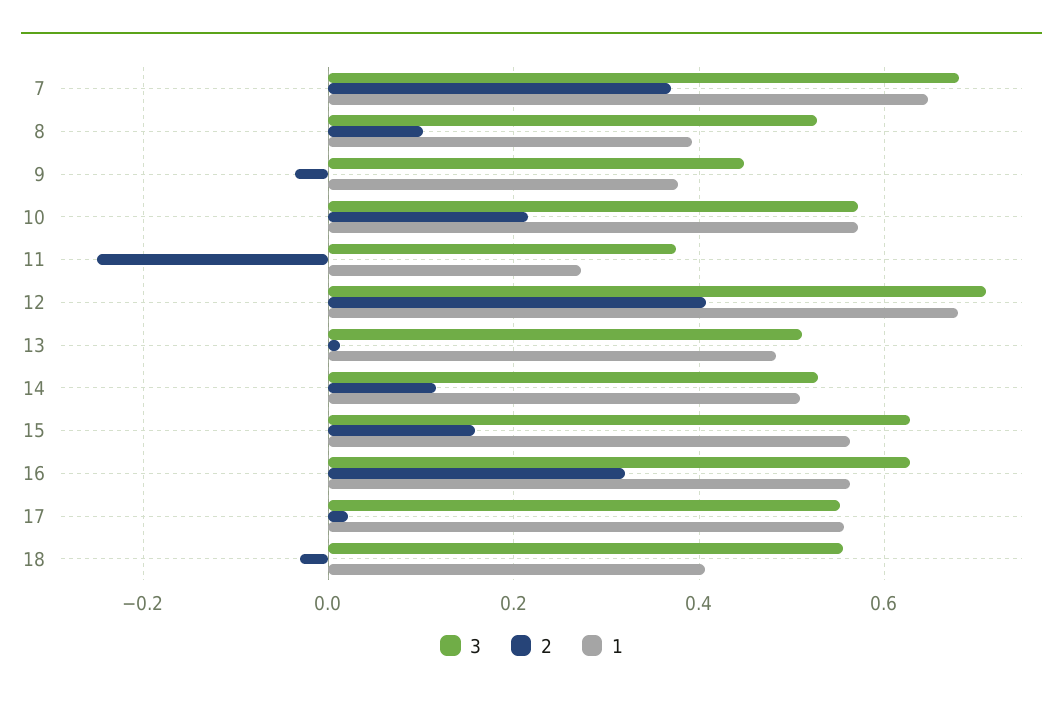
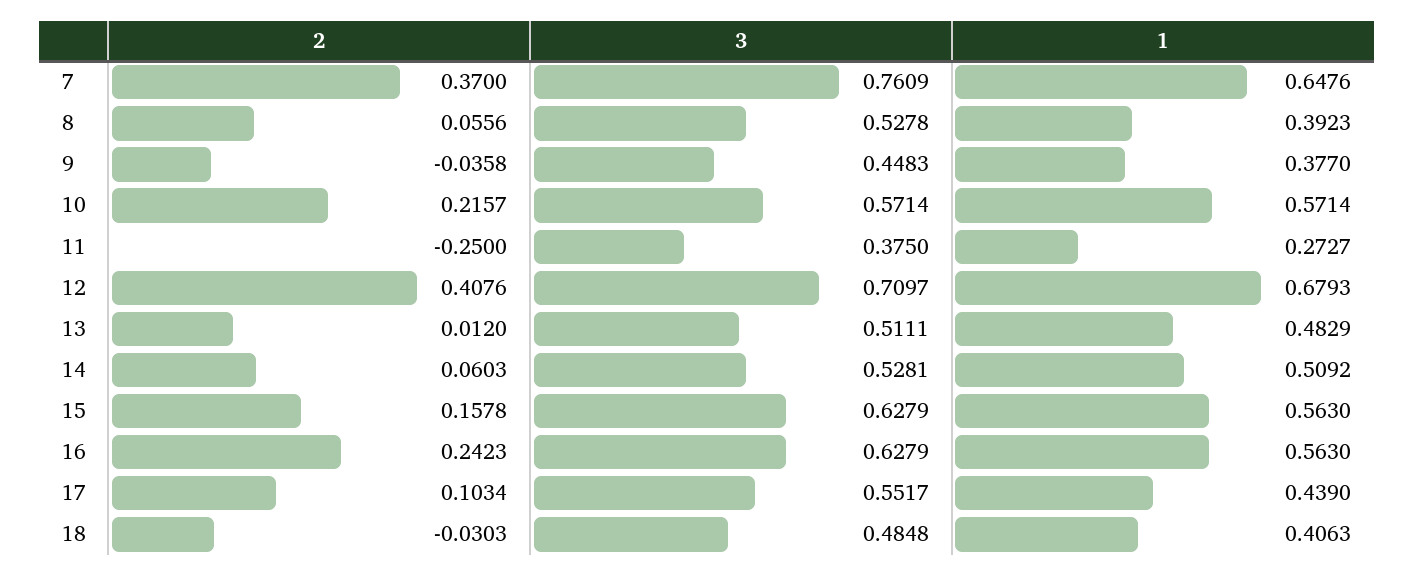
3, 7: 0.68 -> 0.7609
2, 8: 0.1 -> 0.0556
2, 14: 0.12 -> 0.0603
2, 16: 0.32 -> 0.2423
2, 17: 0.02 -> 0.1034
1, 17: 0.56 -> 0.439
3, 18: 0.56 -> 0.4848

